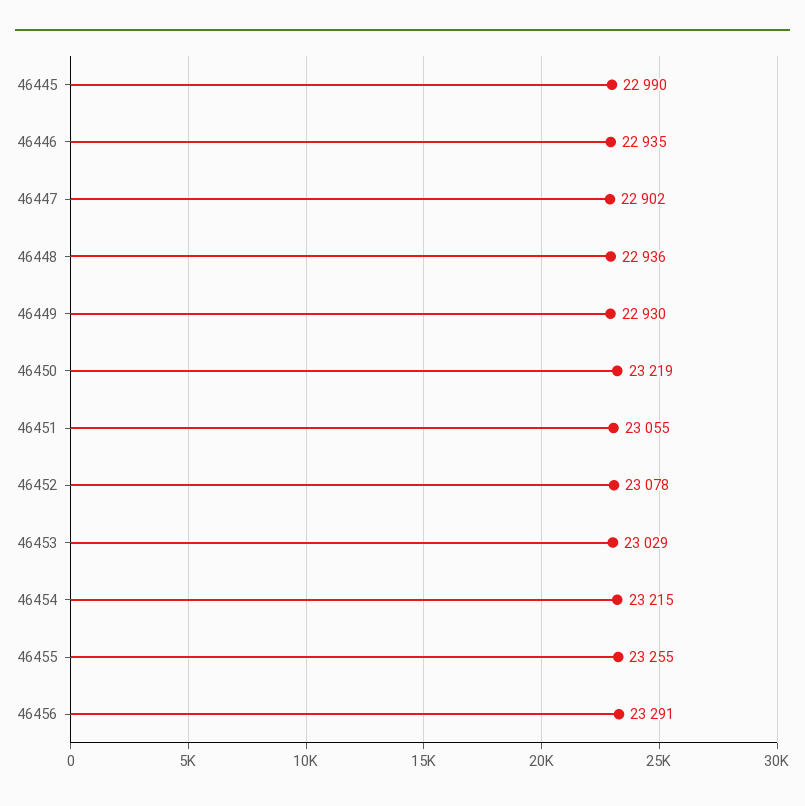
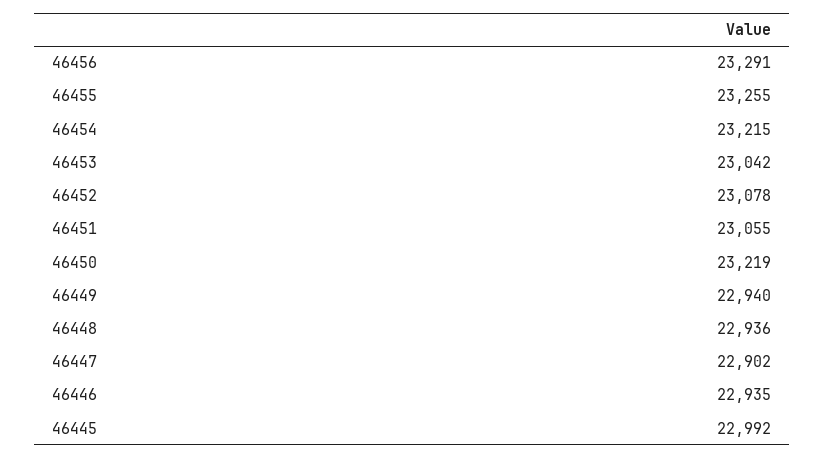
46445: 22990 -> 22992
46449: 22930 -> 22940
46453: 23029 -> 23042

